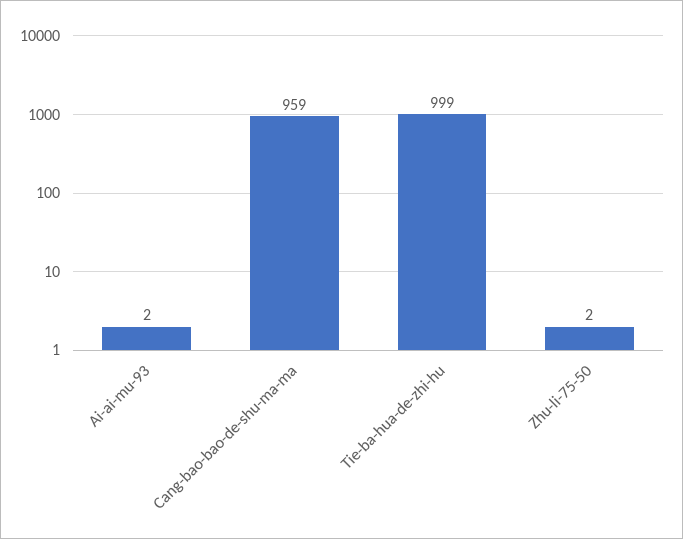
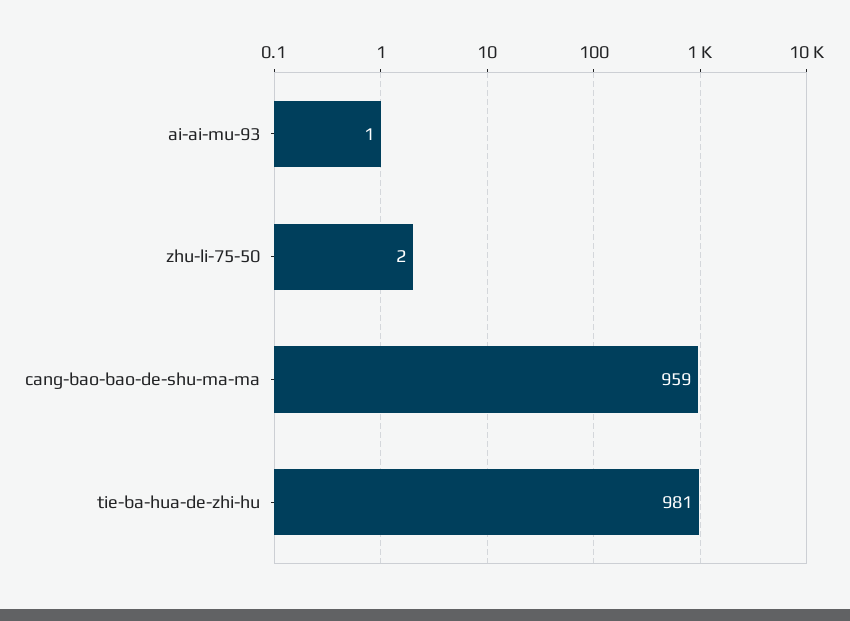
Ai-ai-mu-93: 2 -> 1
Tie-ba-hua-de-zhi-hu: 999 -> 981

